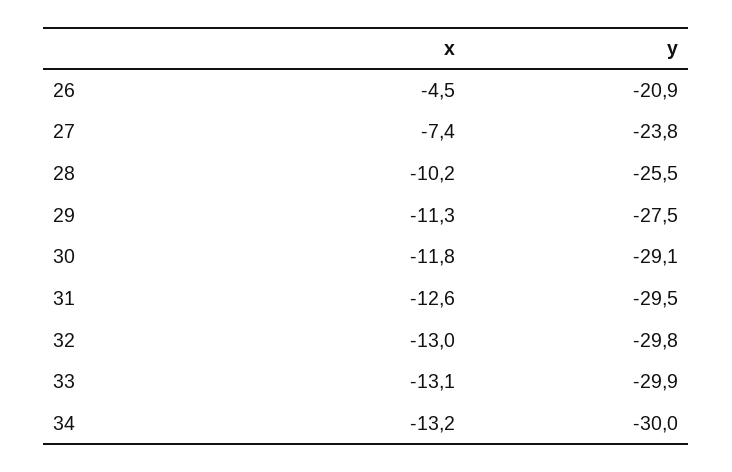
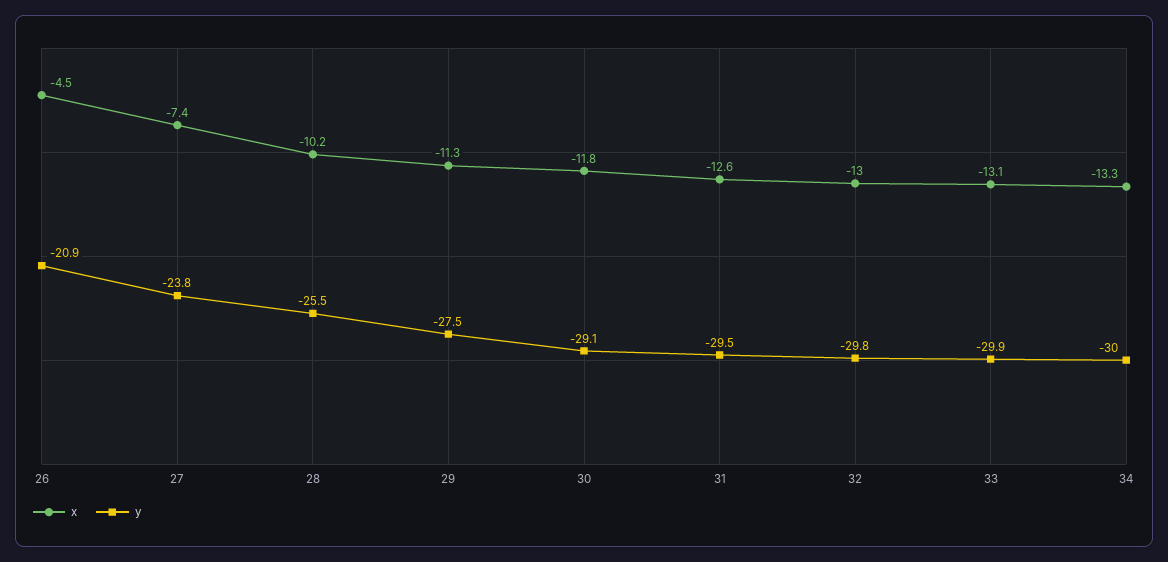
x, 34: -13.2 -> -13.3

